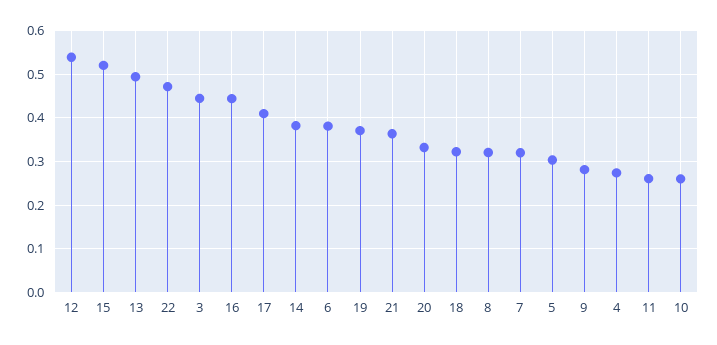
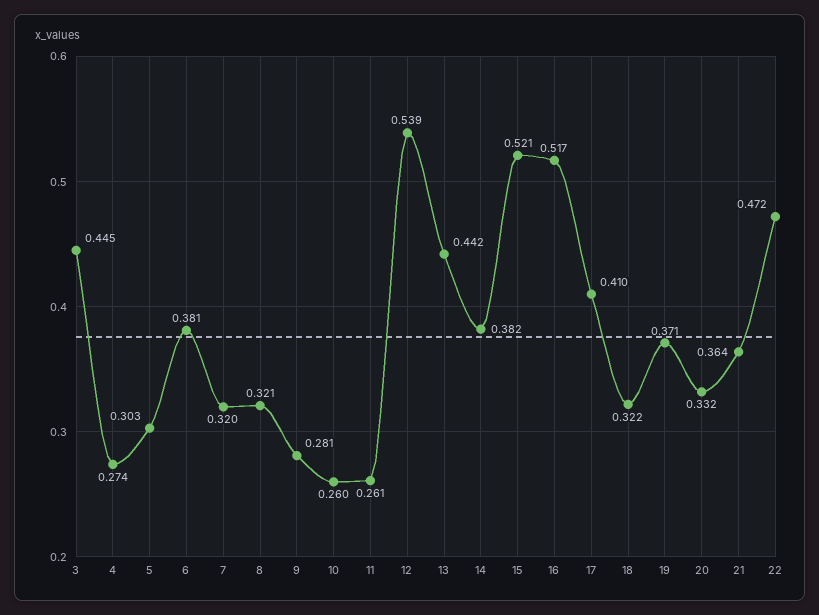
13: 0.5 -> 0.442
16: 0.44 -> 0.517

